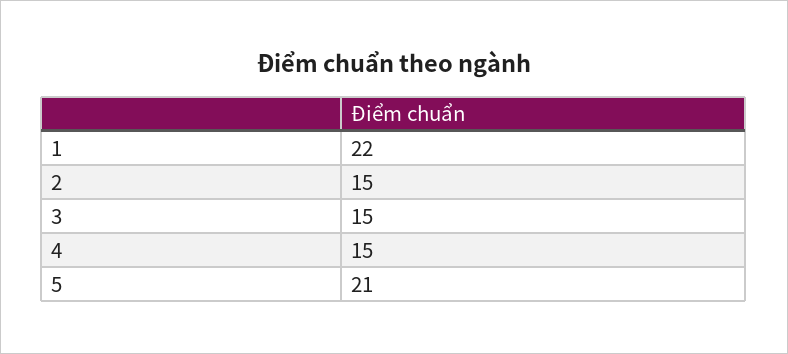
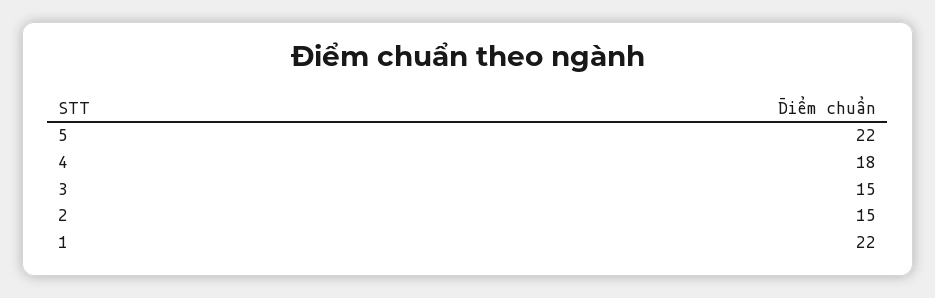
4: 15 -> 18
5: 21 -> 22

